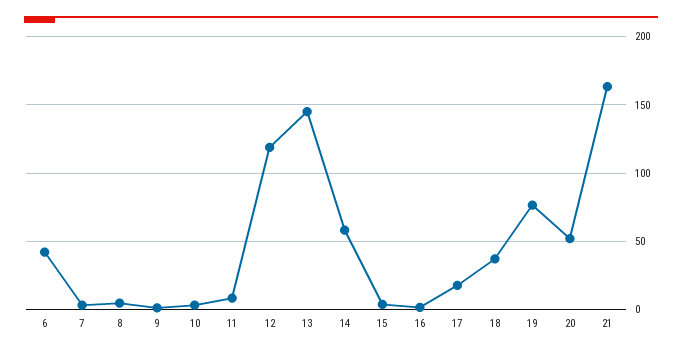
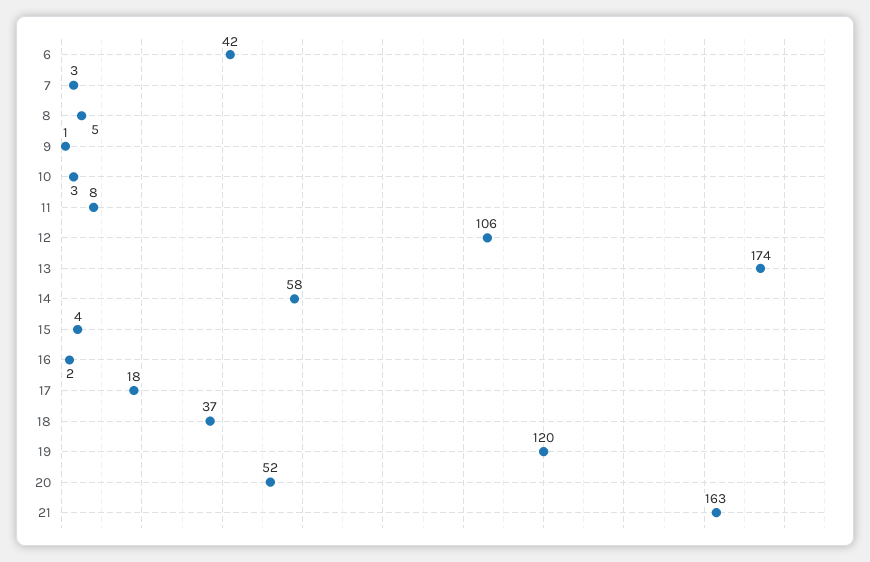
12: 120 -> 106
13: 145 -> 174
19: 75 -> 120

